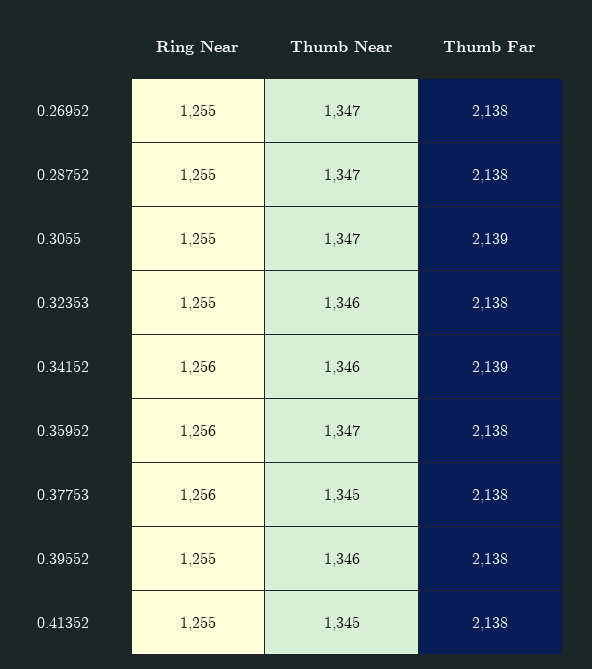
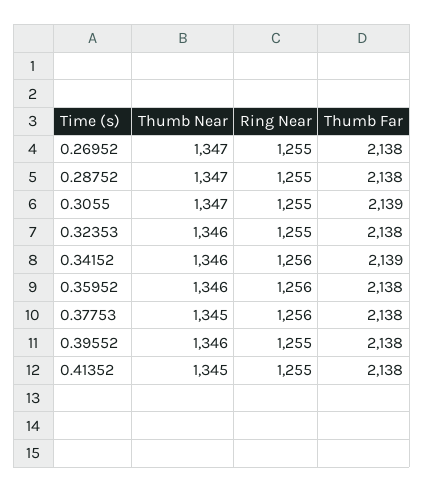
Thumb Near, 0.35952: 1347 -> 1346

